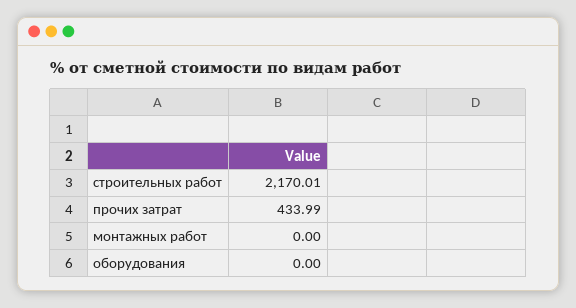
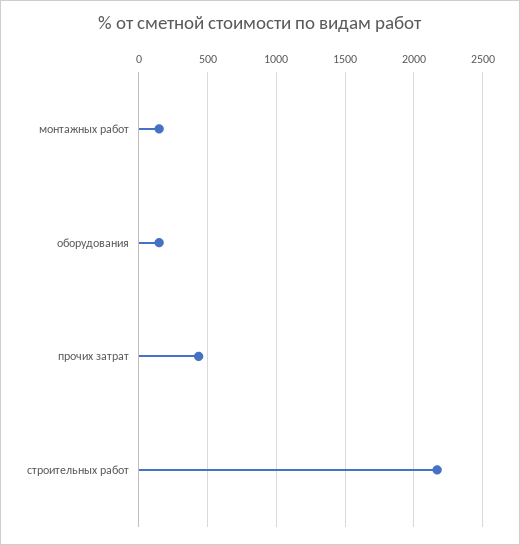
монтажных работ: 0 -> 150
оборудования: 0 -> 150

